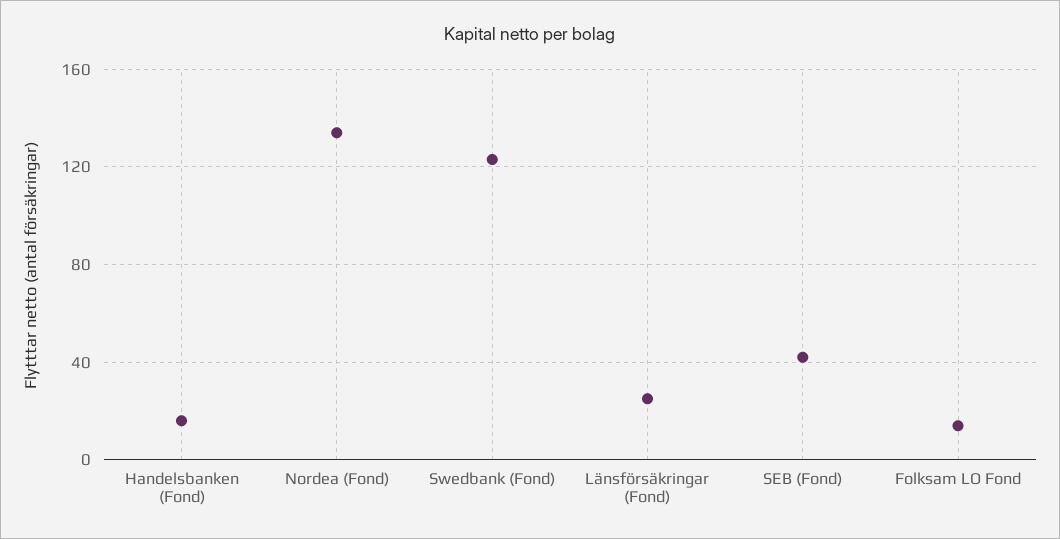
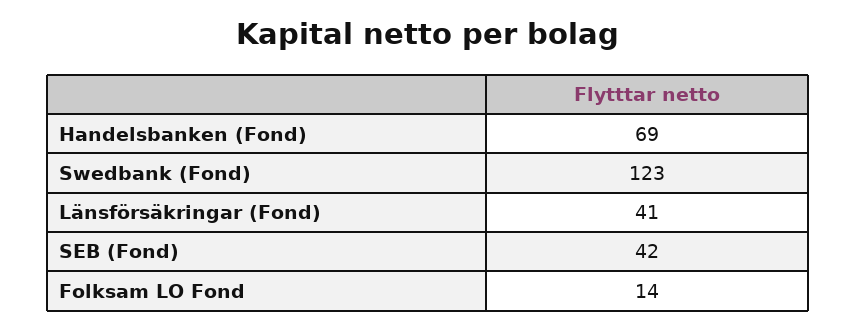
Handelsbanken (Fond): 15 -> 69
Nordea (Fond): 135 -> none
Länsförsäkringar (Fond): 25 -> 41

